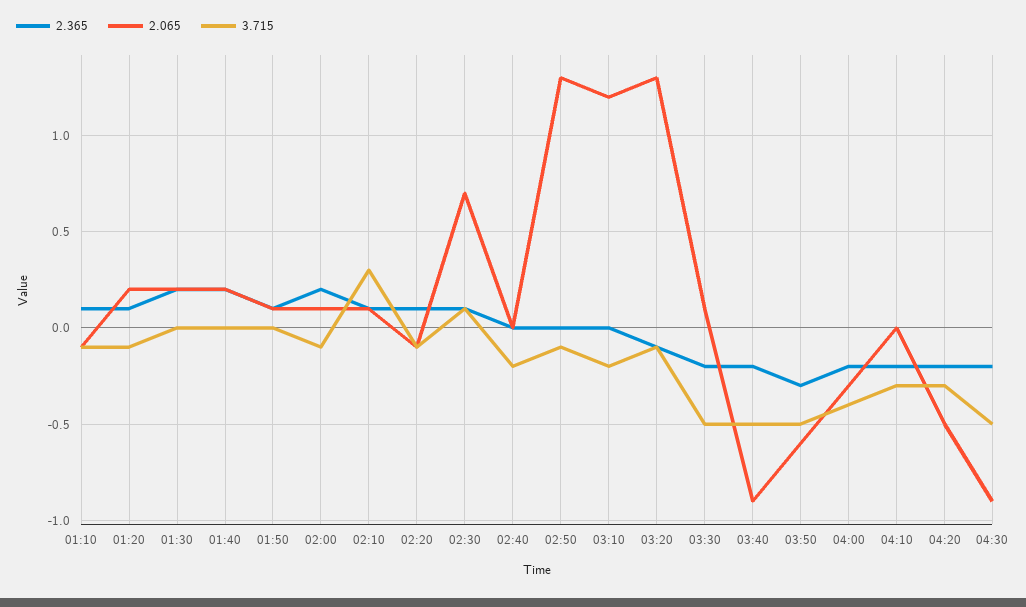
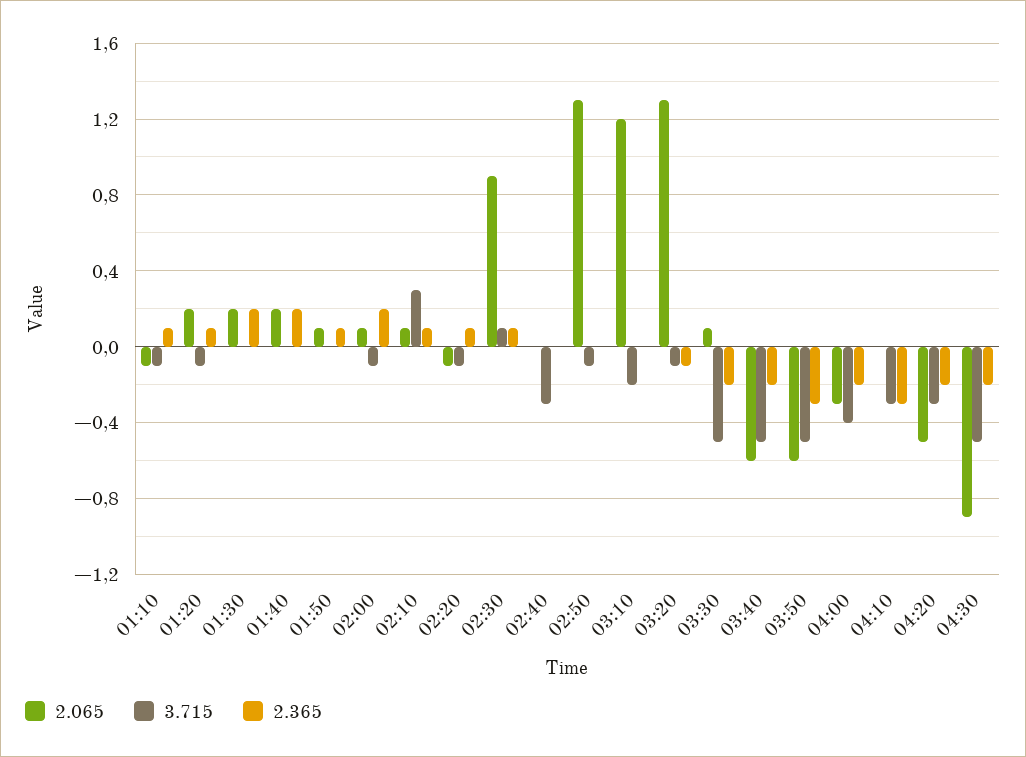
2.065, 02:30: 0.7 -> 0.9
3.715, 02:40: -0.2 -> -0.3
2.065, 03:40: -0.9 -> -0.6
2.365, 04:10: -0.2 -> -0.3

